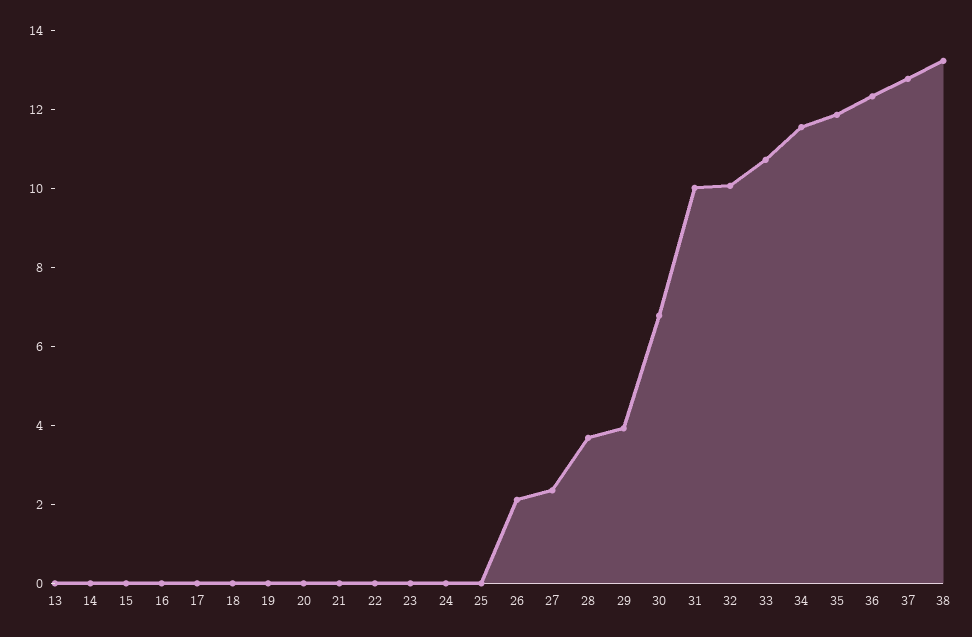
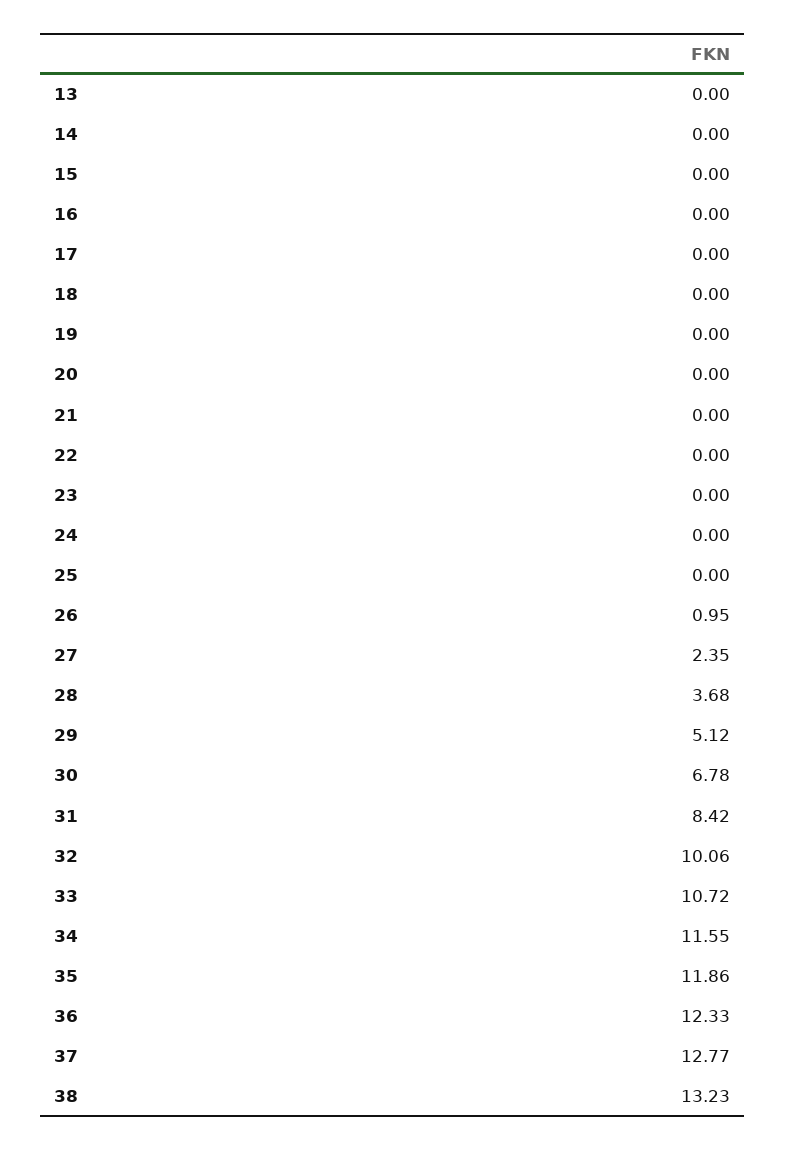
26: 2 -> 0.95
29: 4 -> 5.12
31: 10 -> 8.42

